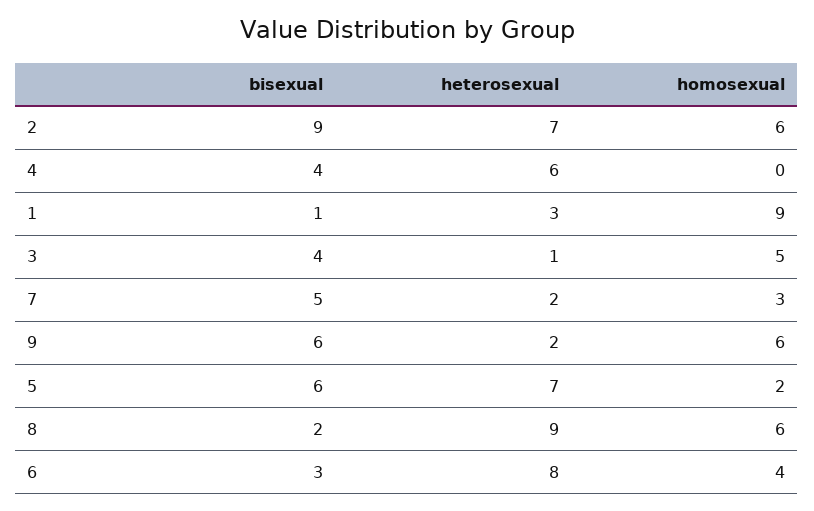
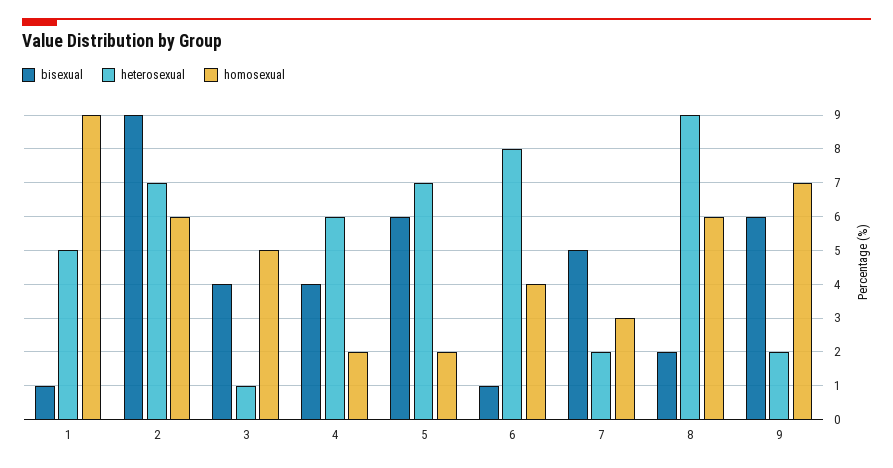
homosexual, 4: 0 -> 2
heterosexual, 1: 3 -> 5
homosexual, 9: 6 -> 7
bisexual, 6: 3 -> 1

